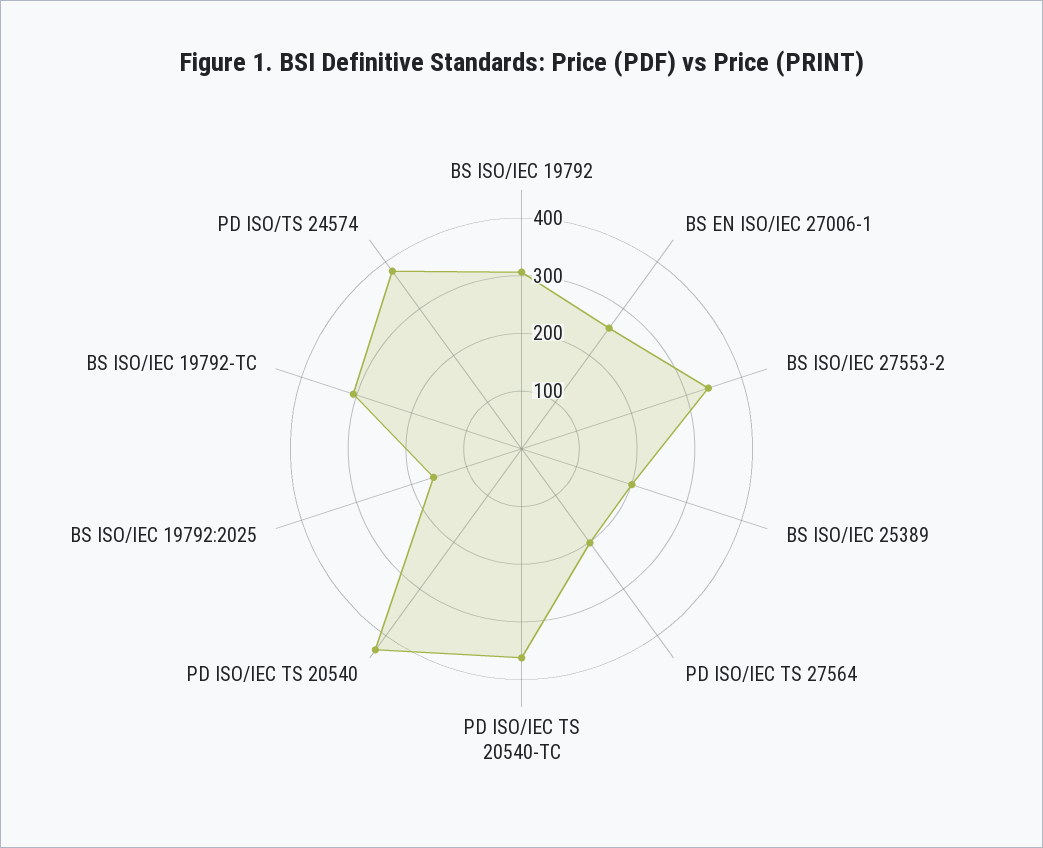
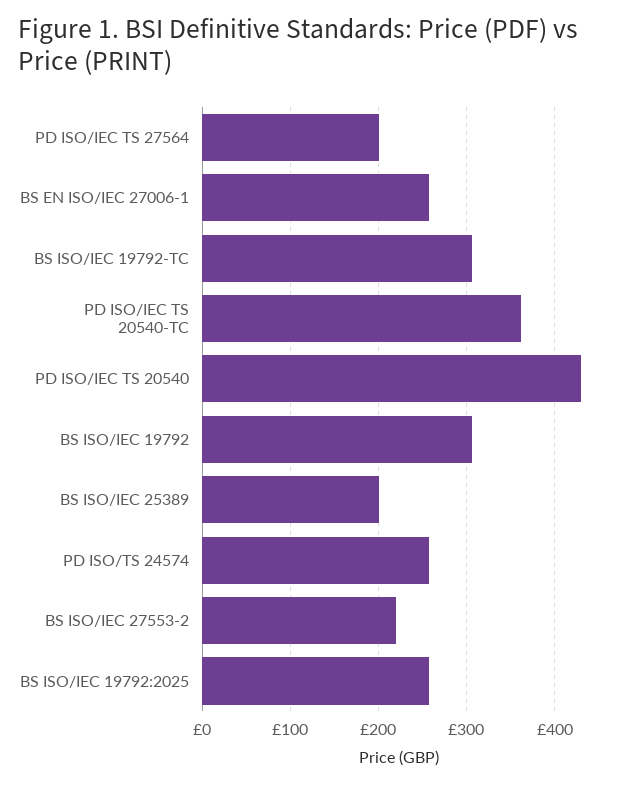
BS ISO/IEC 27553-2: 340 -> 220
BS ISO/IEC 19792:2025: 160 -> 260
PD ISO/TS 24574: 380 -> 260

